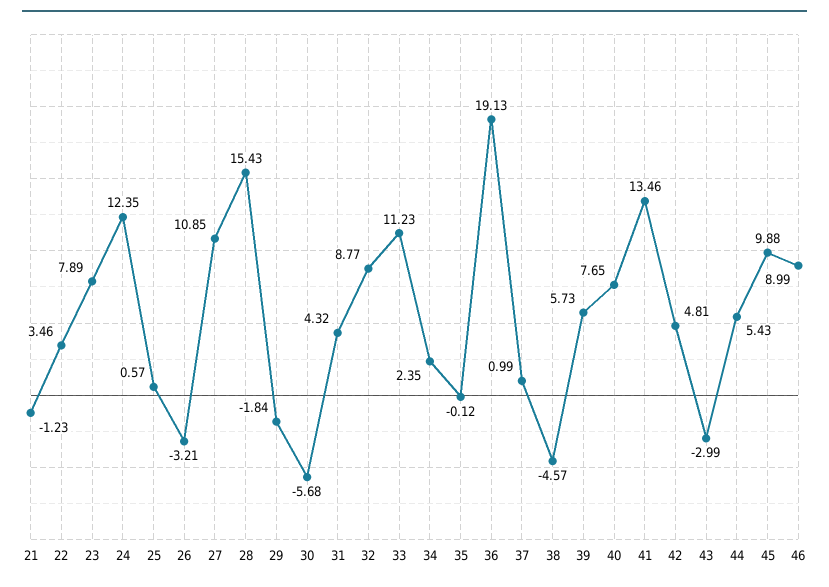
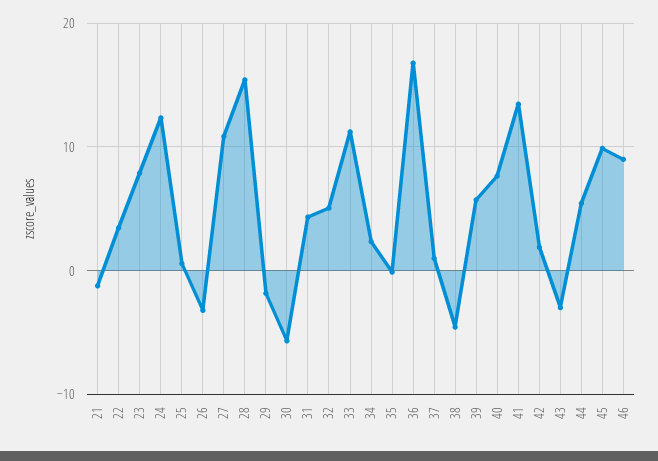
32: 8.77 -> 5
36: 19.13 -> 17
42: 4.81 -> 2

